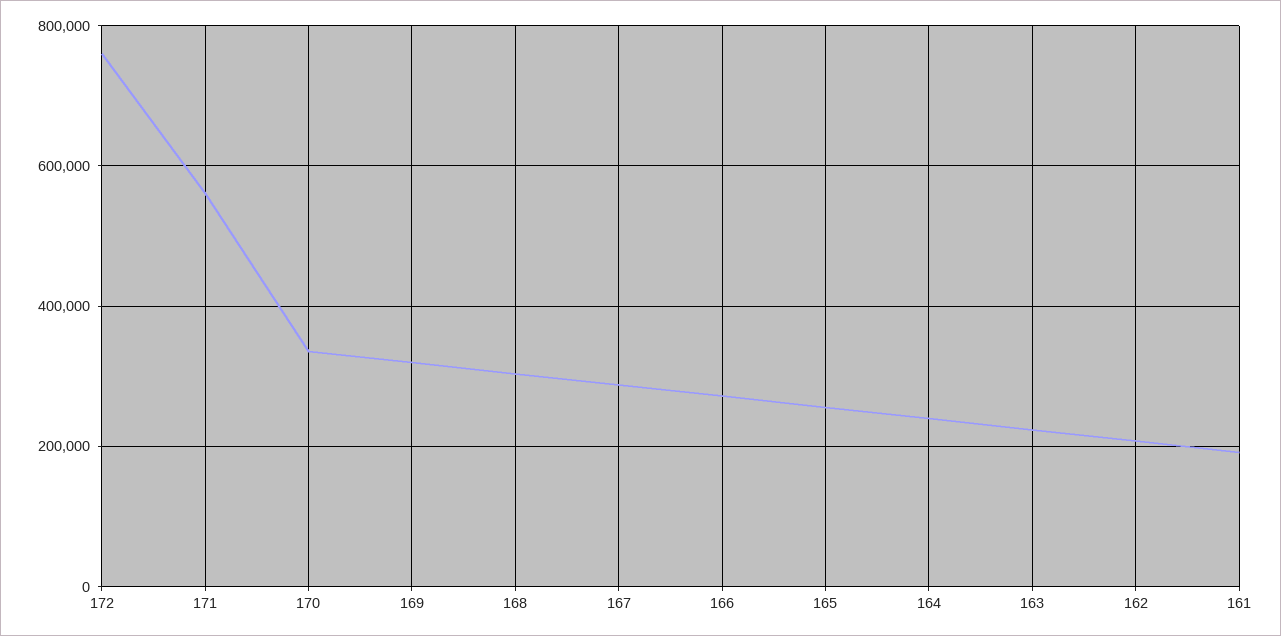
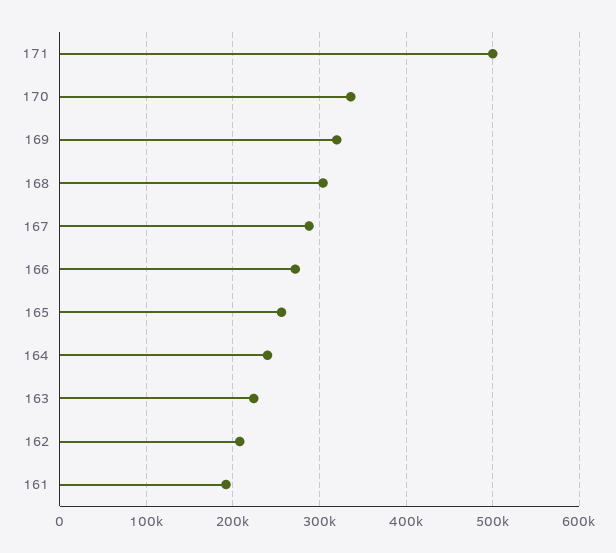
172: 760000 -> none
171: 560000 -> 500000

